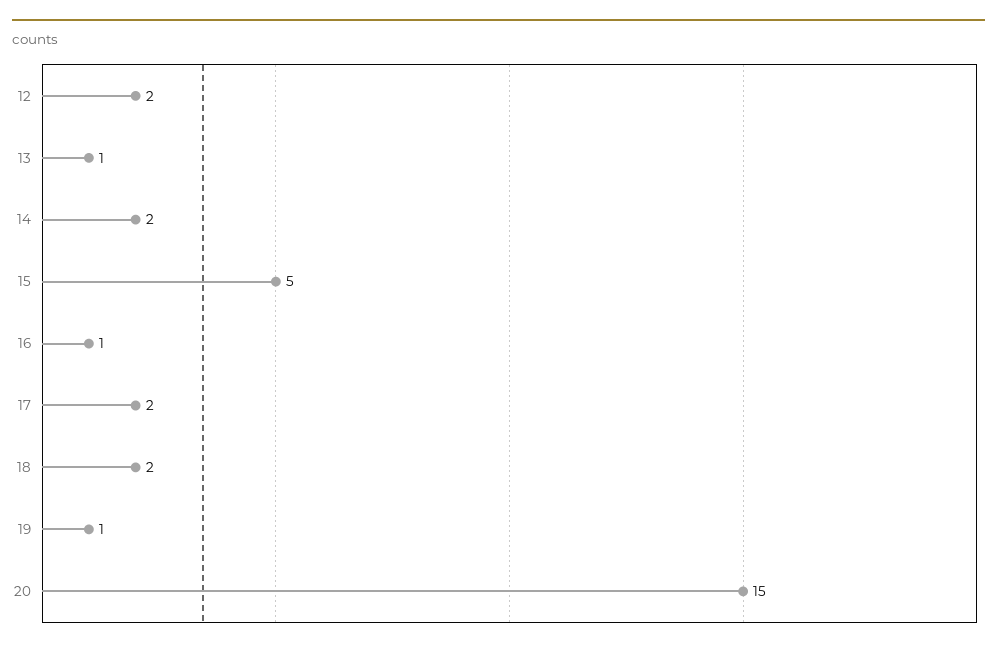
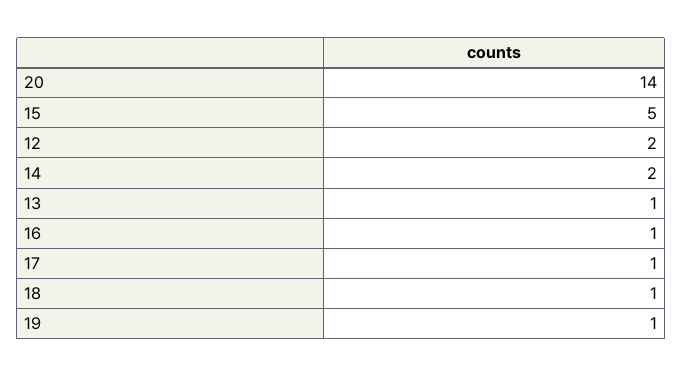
17: 2 -> 1
18: 2 -> 1
20: 15 -> 14

